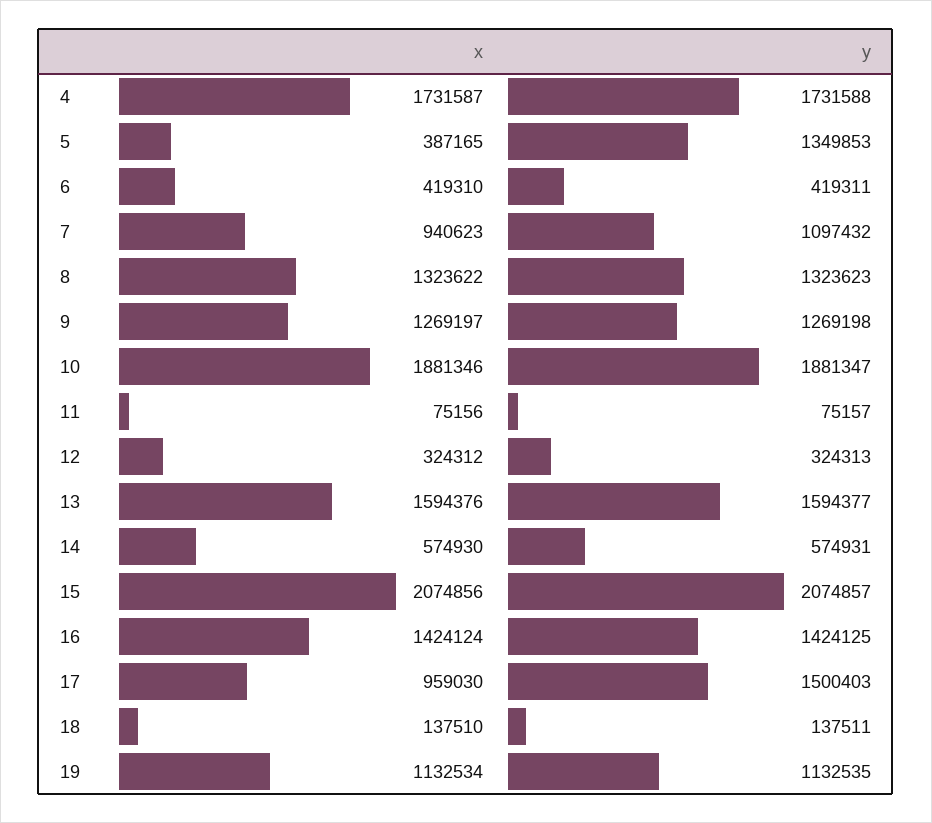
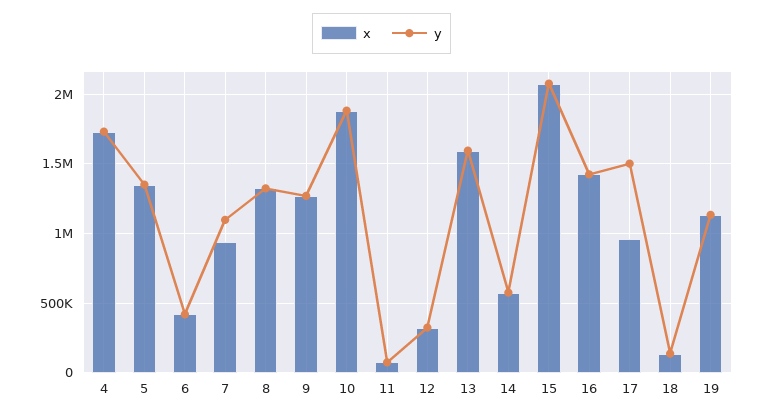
x, 5: 387165 -> 1350000

